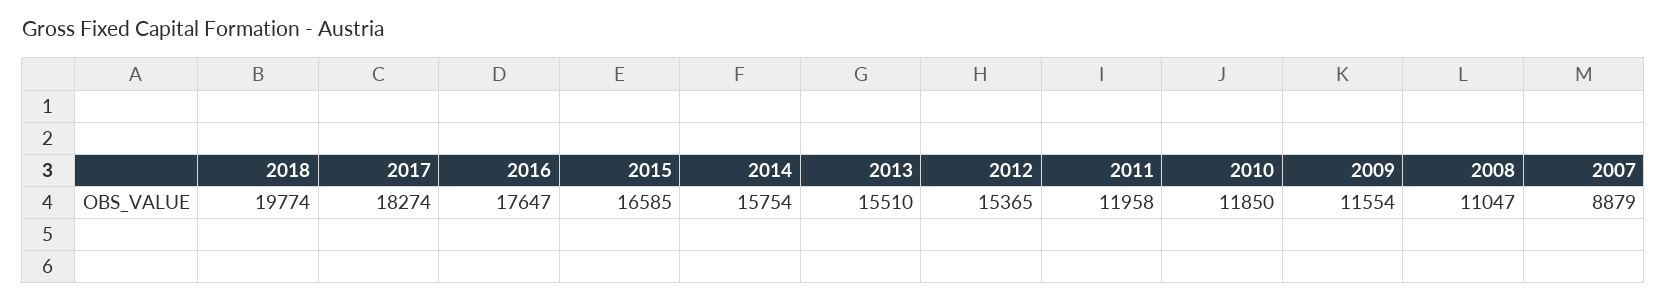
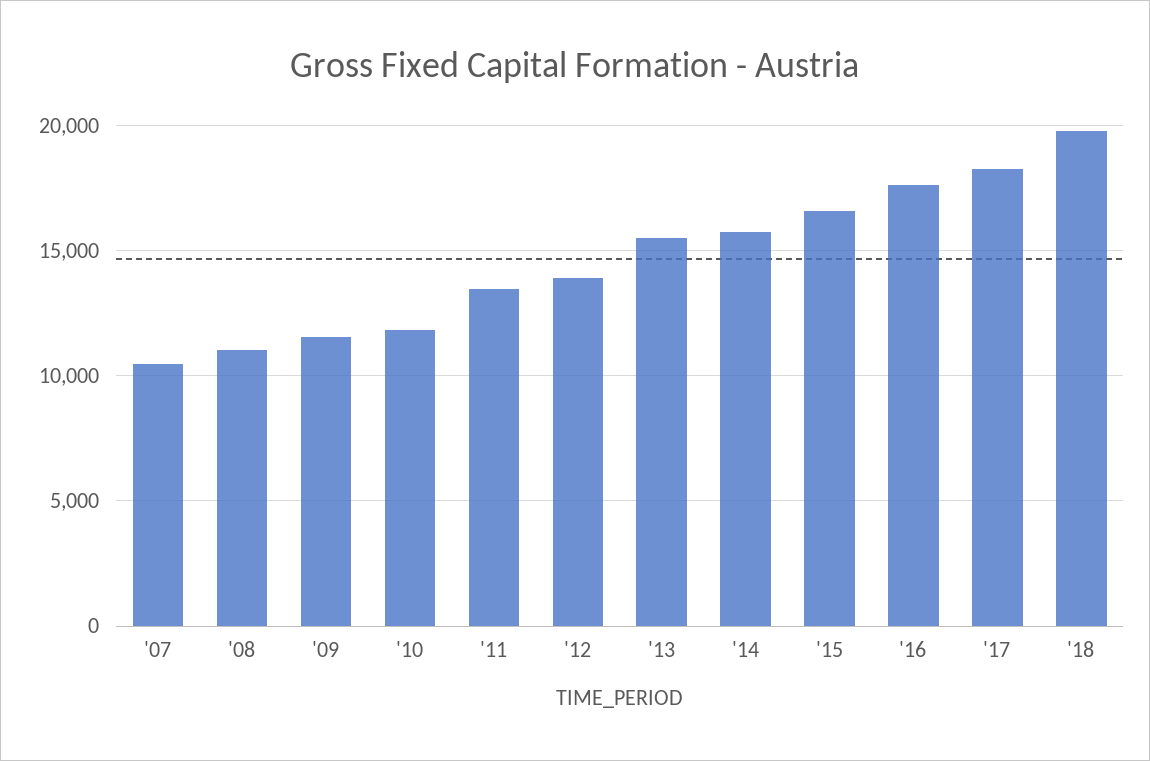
2012: 15365 -> 14000
2011: 11958 -> 13500
2007: 8879 -> 10500

